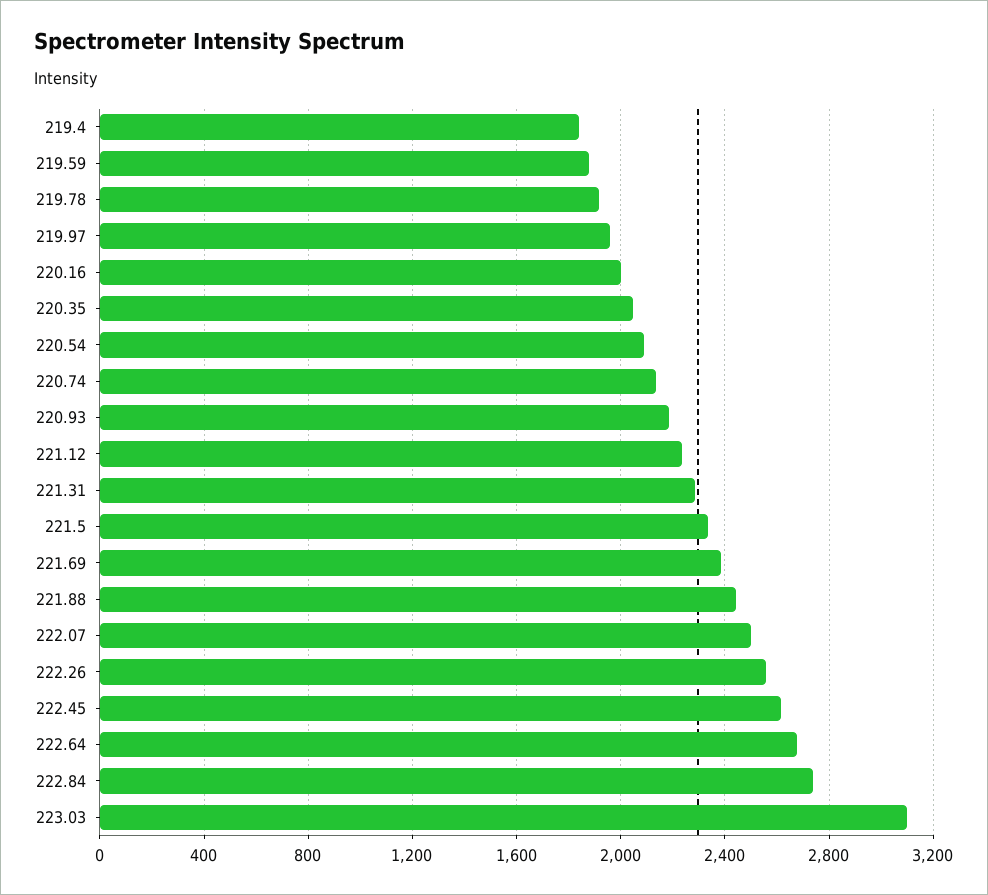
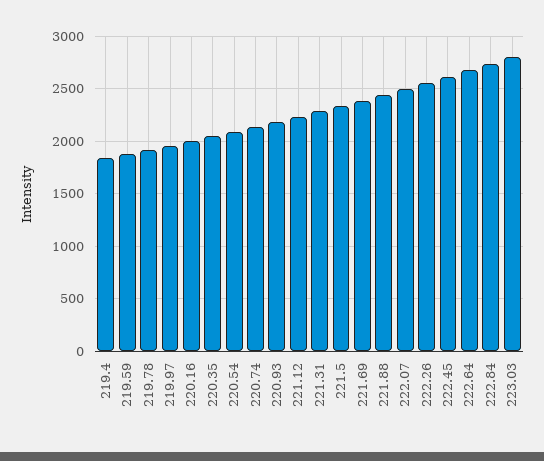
223.03: 3100 -> 2800

